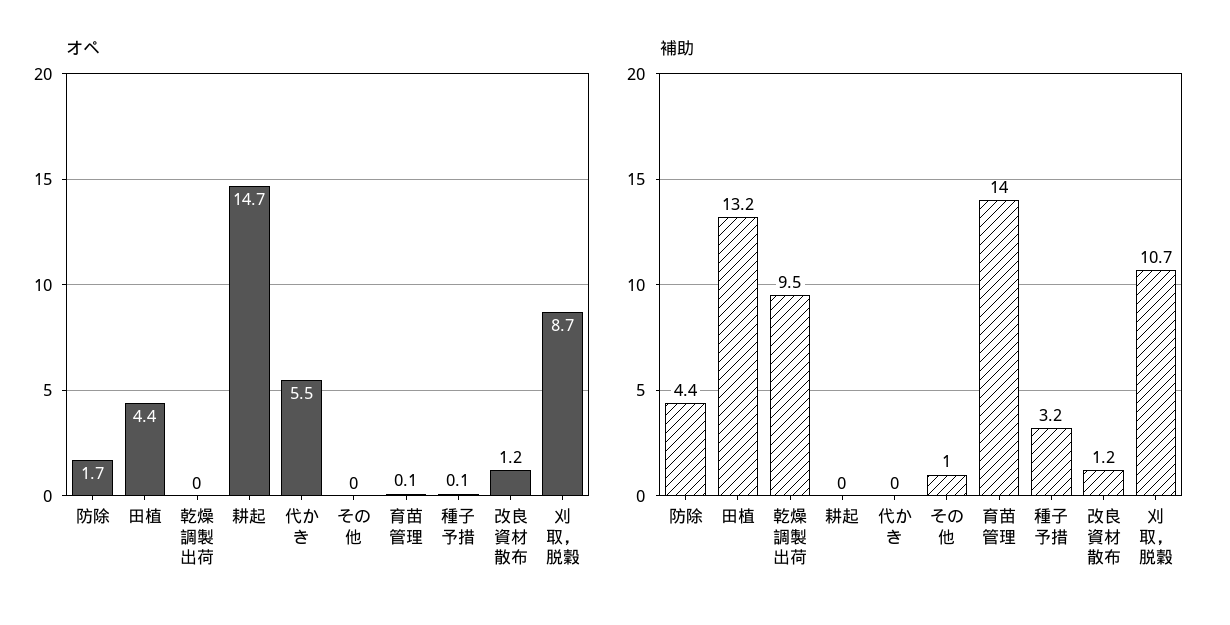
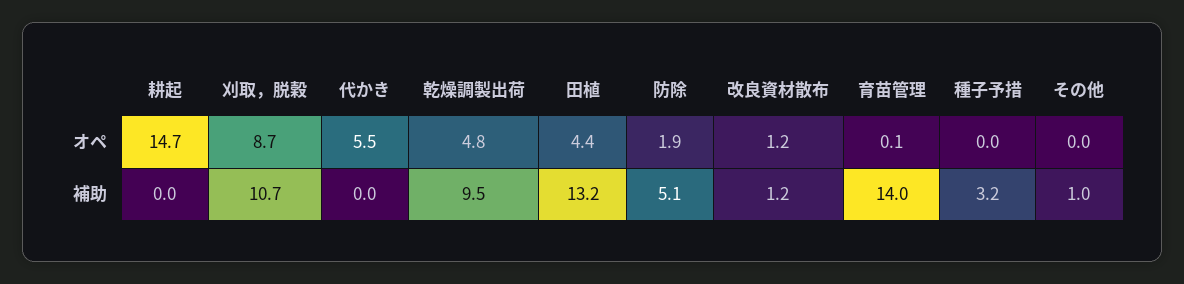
オペ, 防除: 1.7 -> 1.9
オペ, 乾燥調製出荷: 0 -> 4.8
オペ, 種子予措: 0.1 -> 0
補助, 防除: 4.4 -> 5.1

